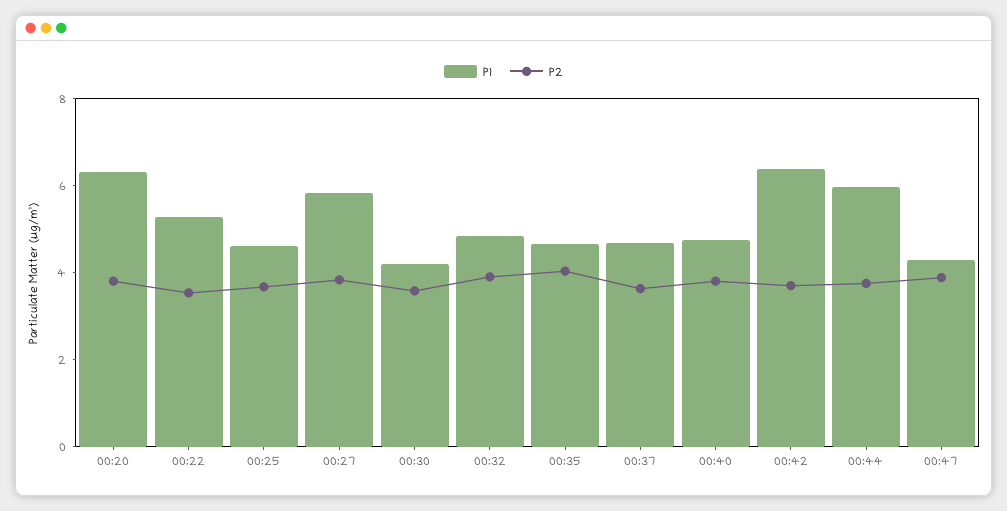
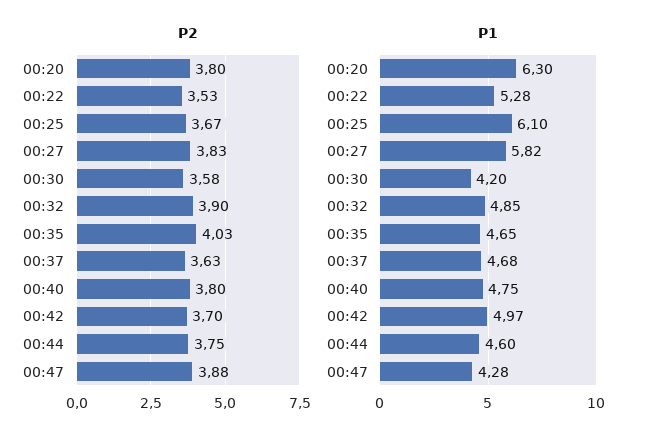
P1, 00:25: 4.5 -> 6.1
P1, 00:42: 6.5 -> 4.97
P1, 00:44: 6 -> 4.6

